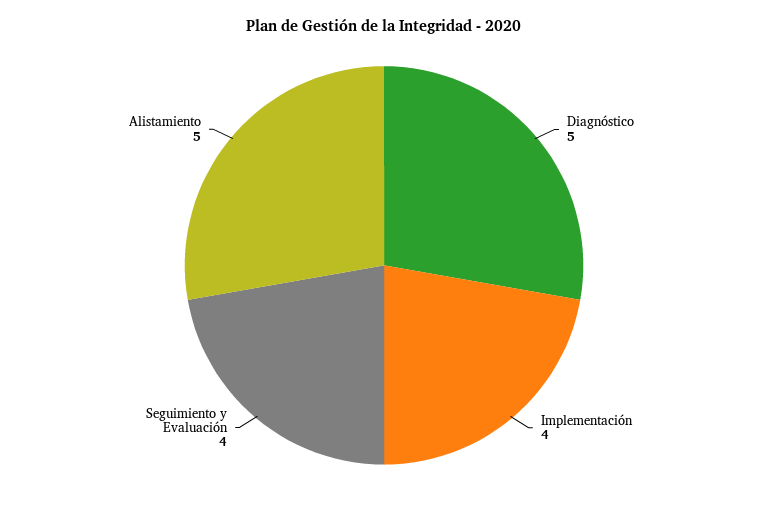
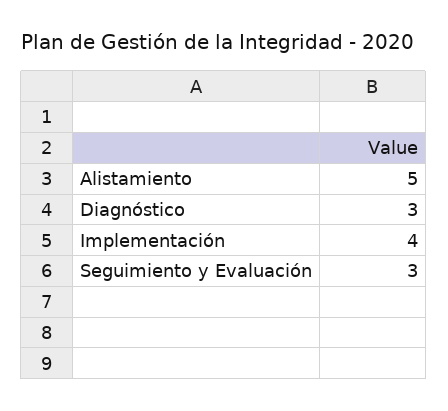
Diagnóstico: 5 -> 3
Seguimiento y Evaluación: 4 -> 3

